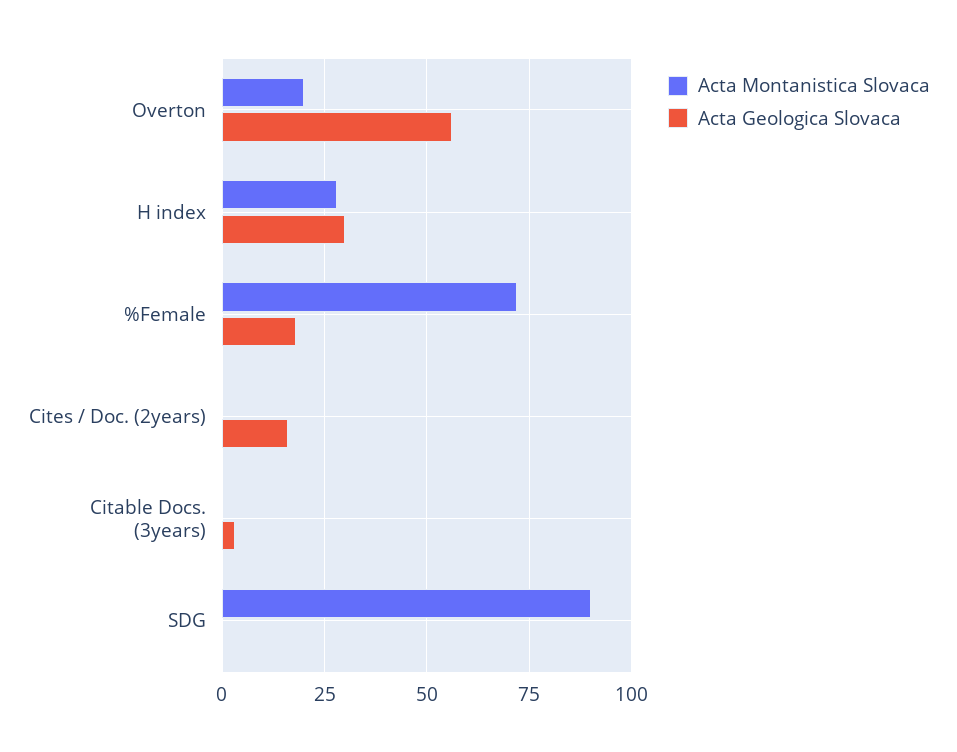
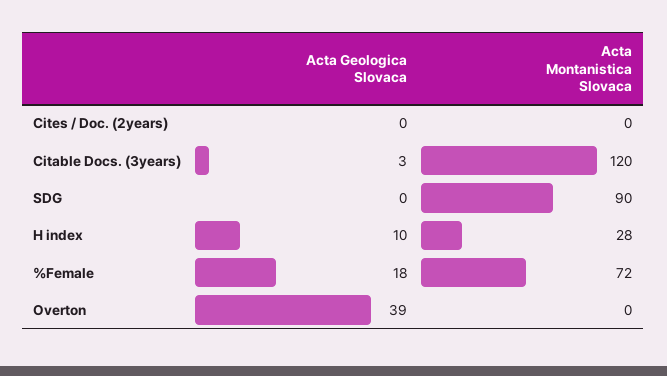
Acta Montanistica Slovaca, Overton: 20 -> 0
Acta Geologica Slovaca, Overton: 55 -> 39
Acta Geologica Slovaca, H index: 30 -> 10
Acta Geologica Slovaca, Cites / Doc. (2years): 15 -> 0
Acta Montanistica Slovaca, Citable Docs. (3years): 0 -> 120

